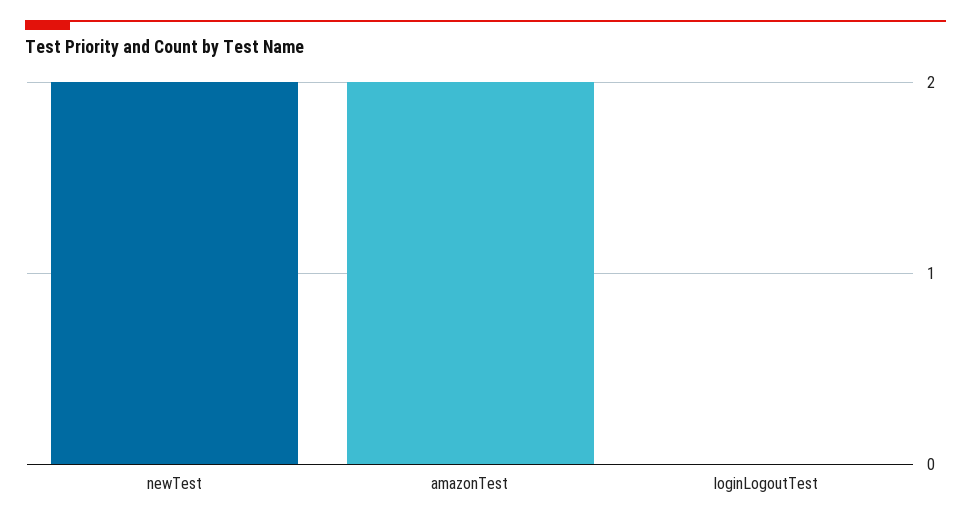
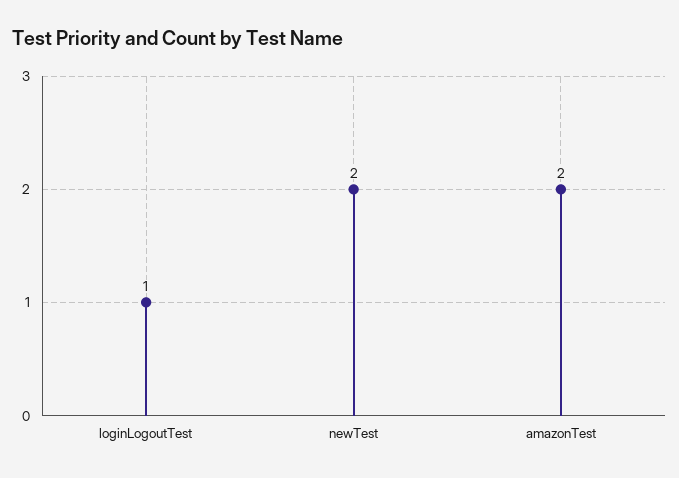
loginLogoutTest: 0 -> 1

